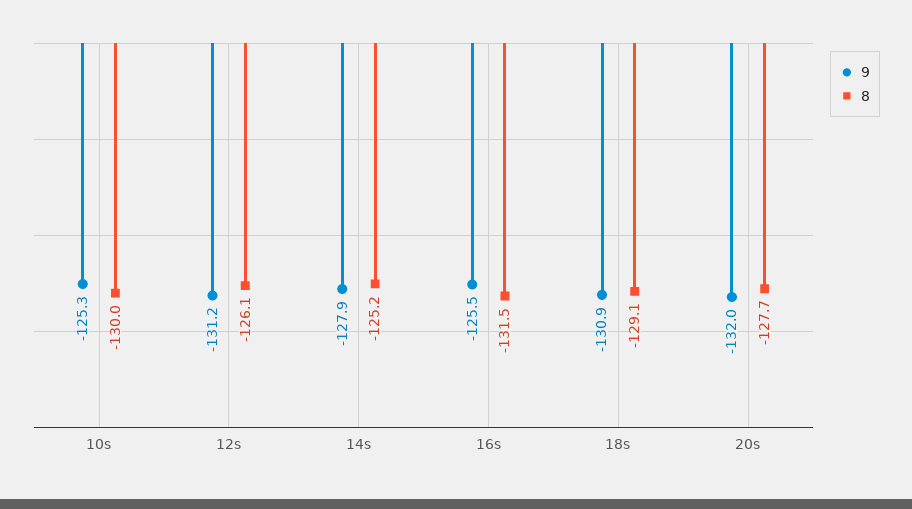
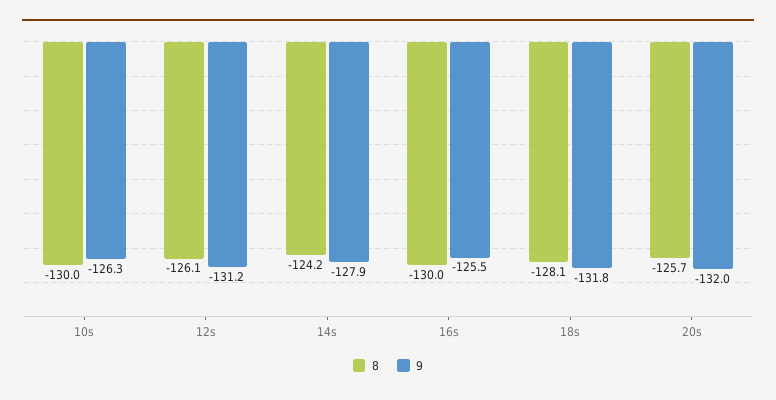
9, 10s: -125.3 -> -126.3
8, 14s: -125.2 -> -124.2
8, 16s: -131.5 -> -130
9, 18s: -130.9 -> -131.8
8, 18s: -129.1 -> -128.1
8, 20s: -127.7 -> -125.7

